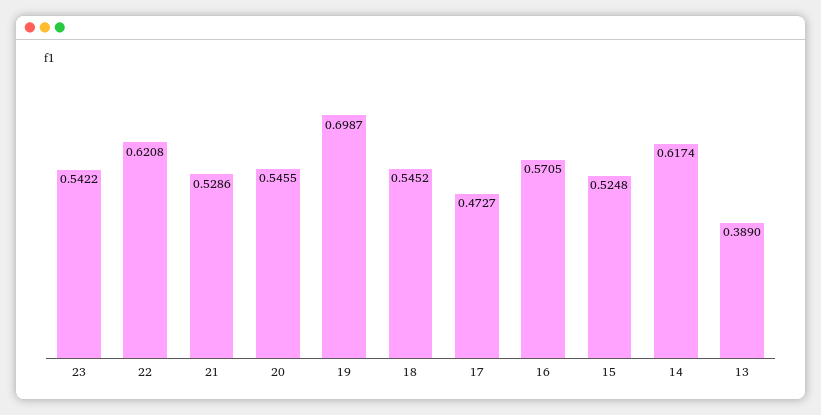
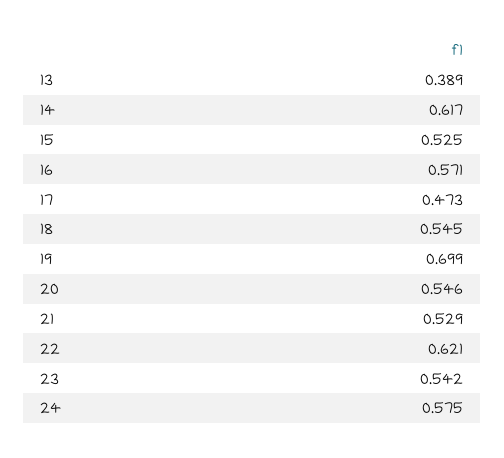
24: none -> 0.575

